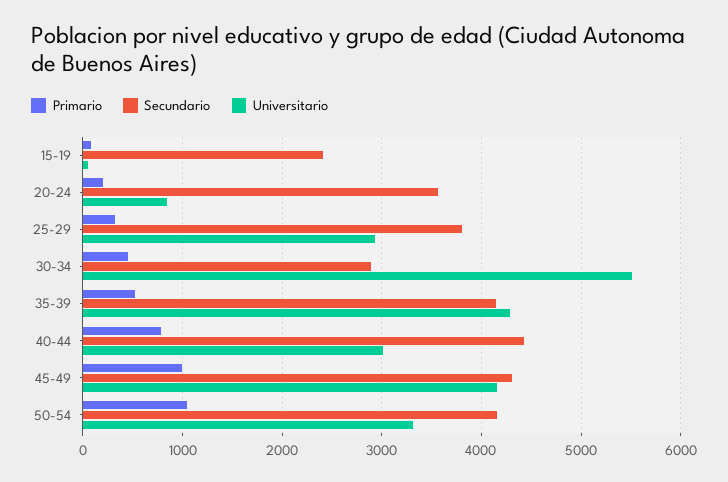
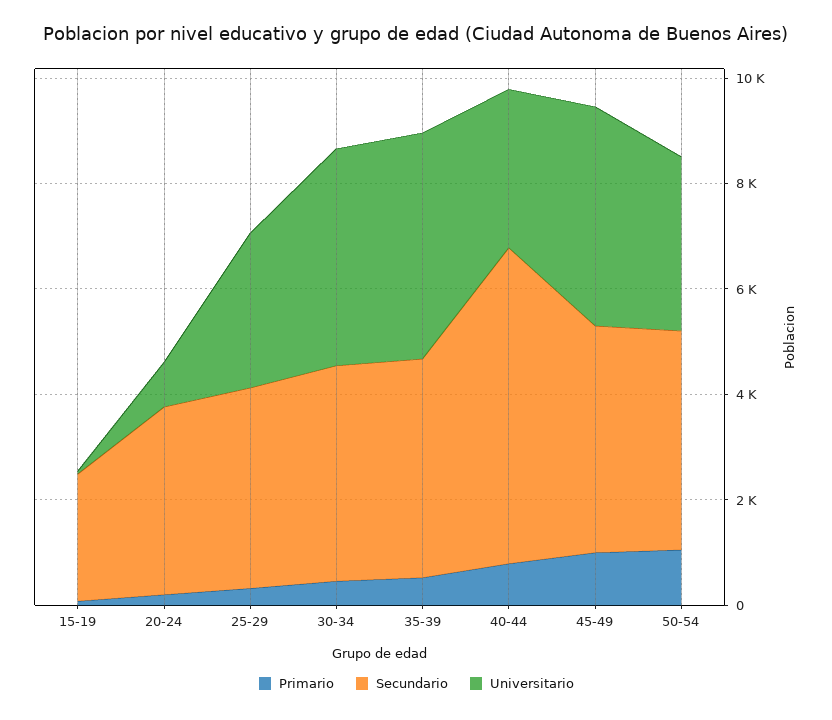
Secundario, 30-34: 2900 -> 4000
Universitario, 30-34: 5500 -> 4000
Secundario, 40-44: 4400 -> 6000

